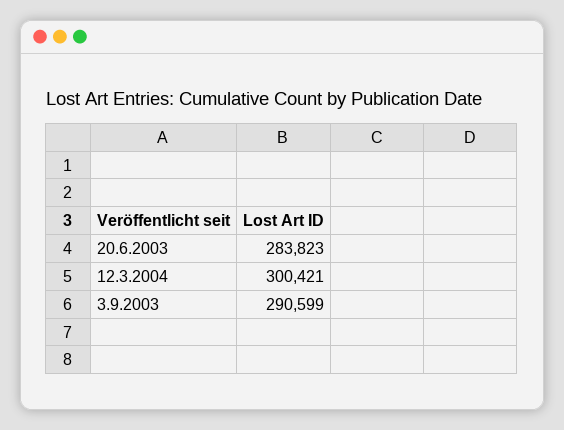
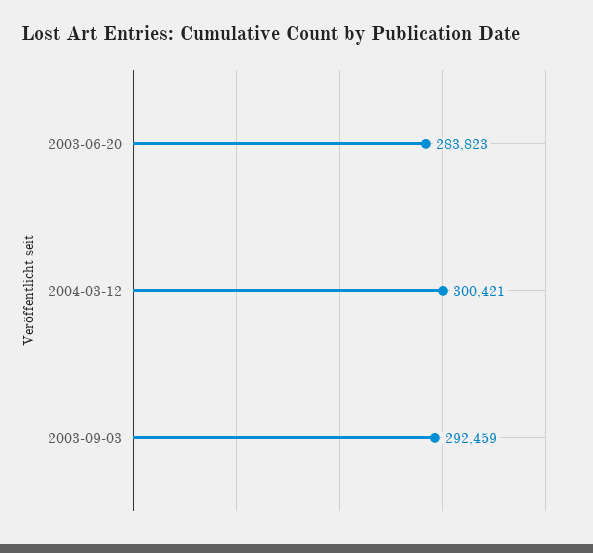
3.9.2003: 290599 -> 292459

